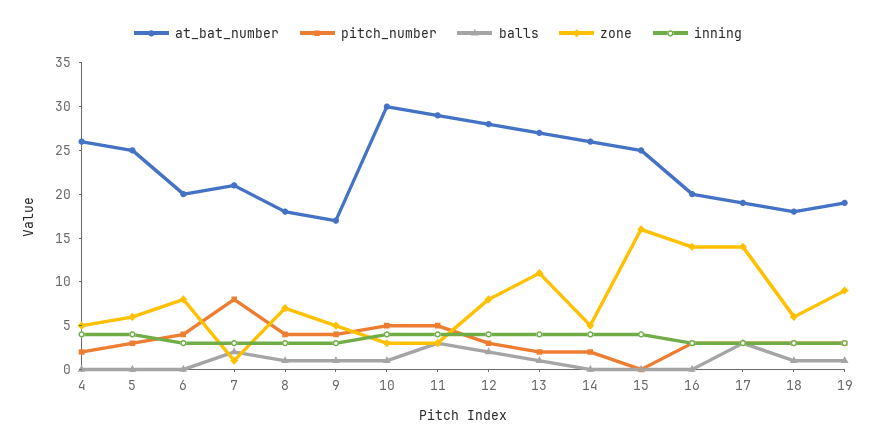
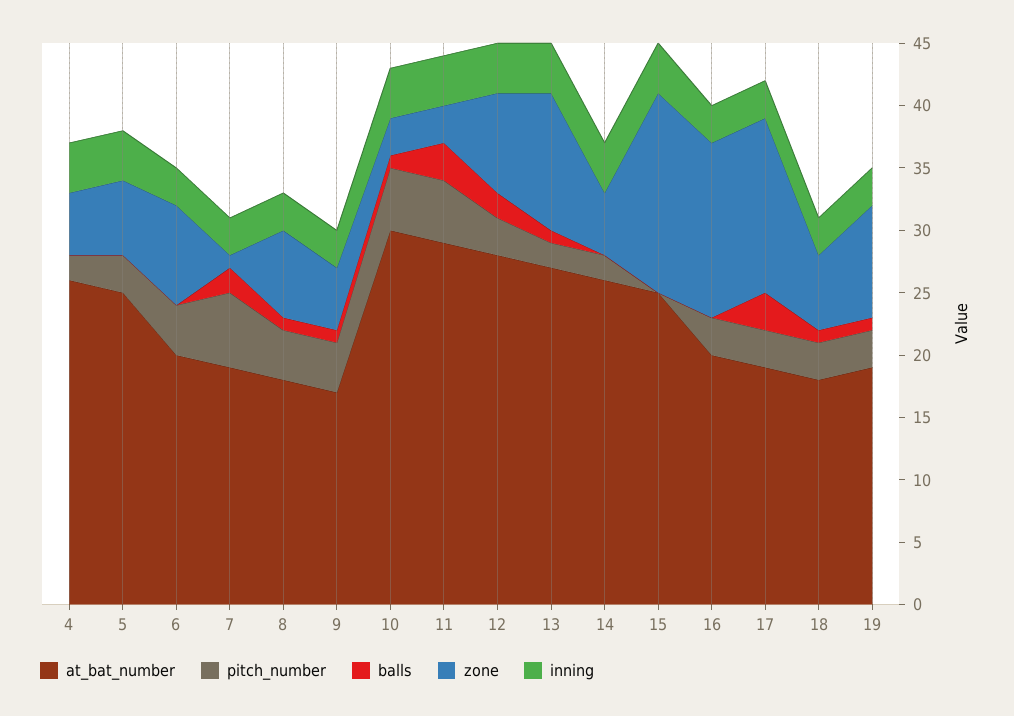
at_bat_number, 7: 21 -> 19
pitch_number, 7: 8 -> 6

